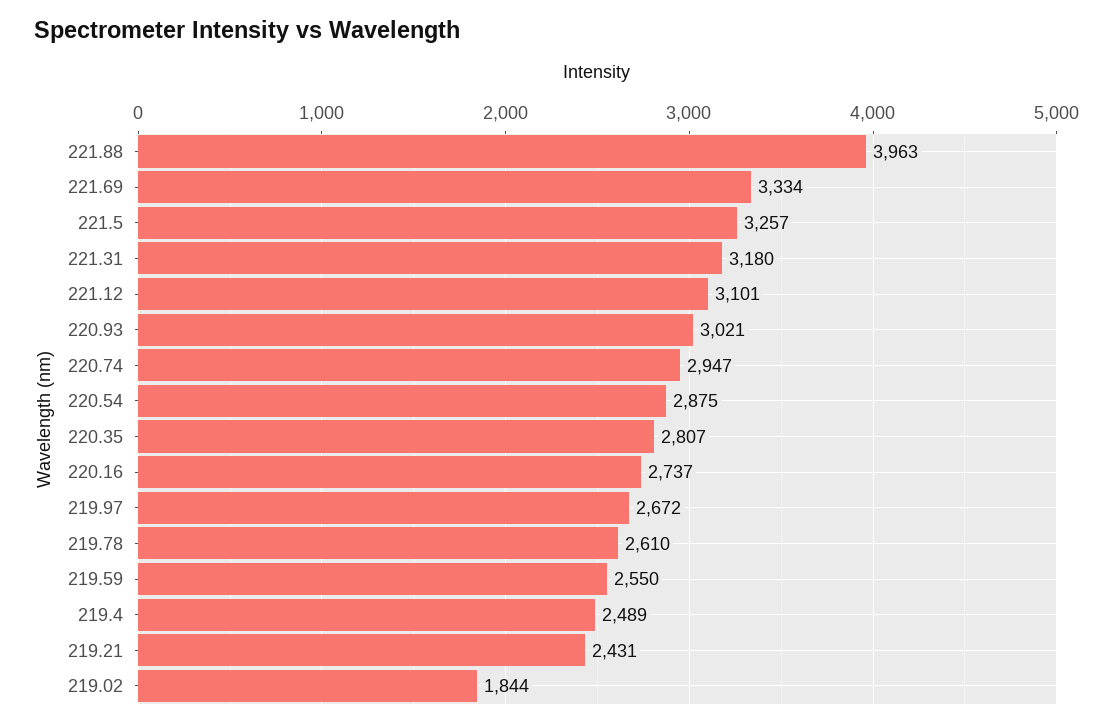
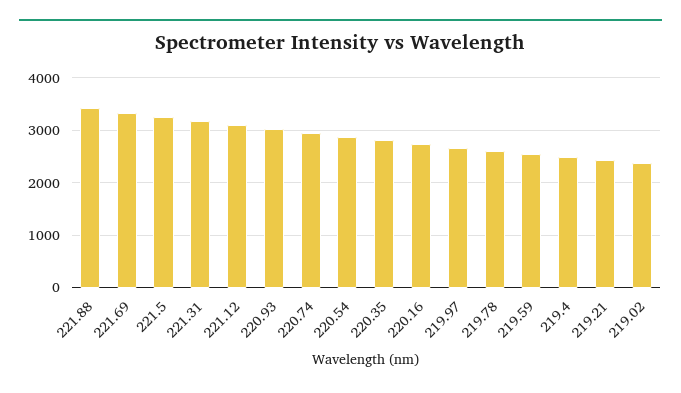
221.88: 3963 -> 3400
219.02: 1844 -> 2400

